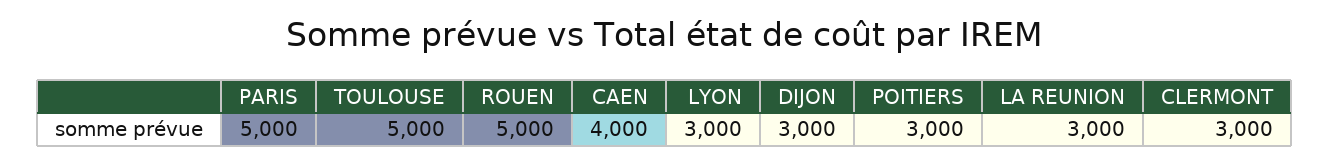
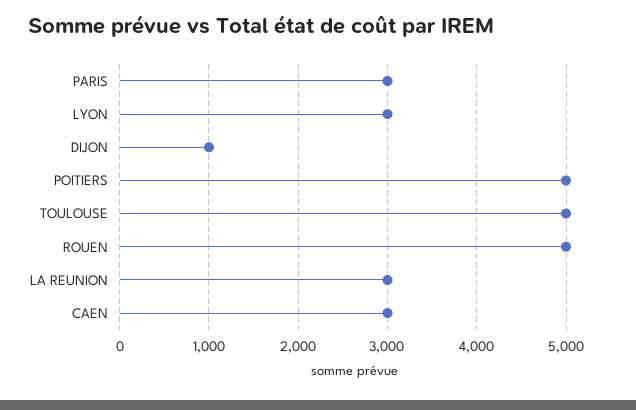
PARIS: 5000 -> 3000
CAEN: 4000 -> 3000
DIJON: 3000 -> 1000
POITIERS: 3000 -> 5000
CLERMONT: 3000 -> none

